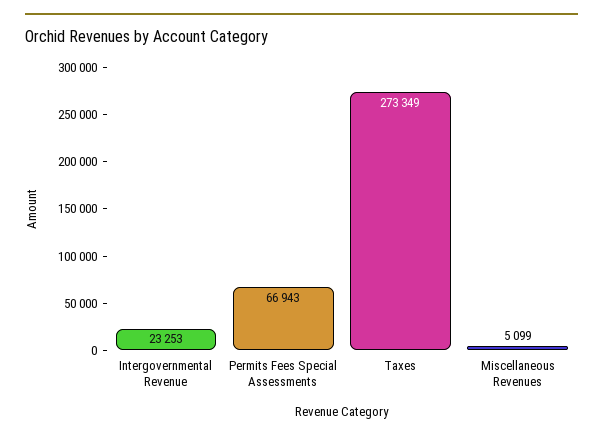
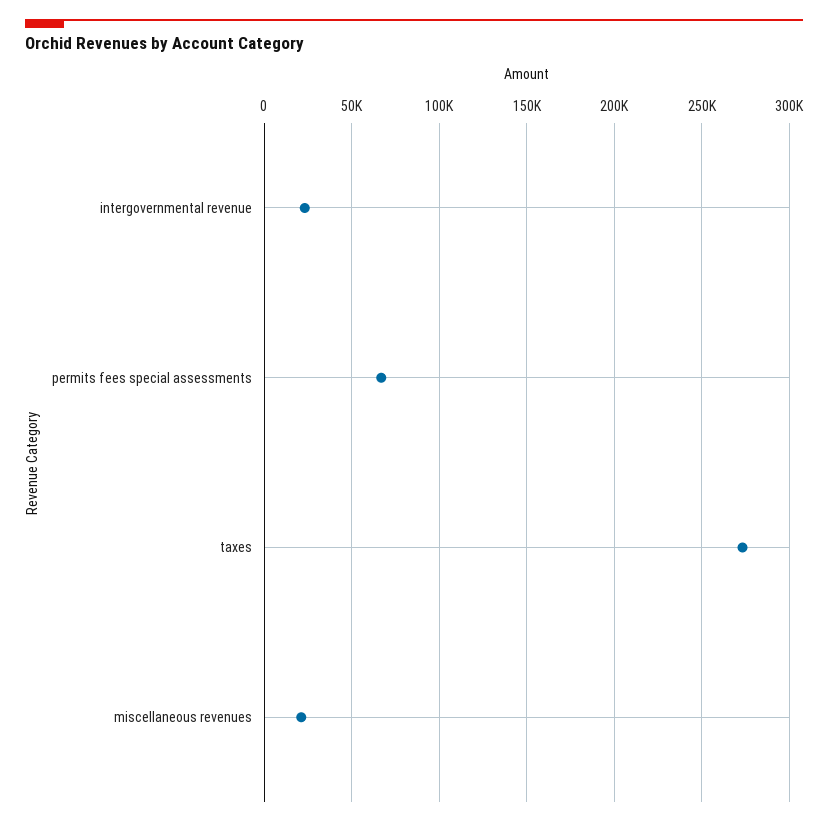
Miscellaneous Revenues: 5099 -> 20000

